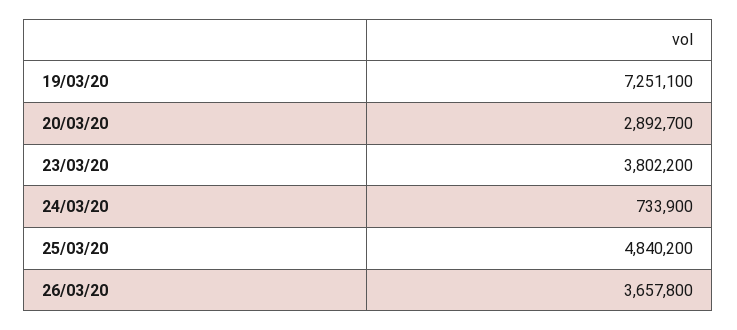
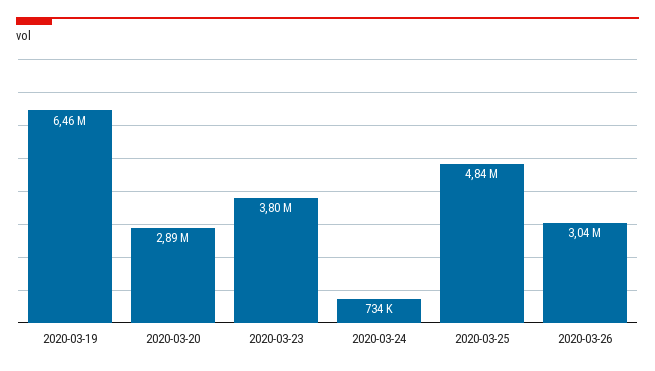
19/03/20: 7251100 -> 6460000
26/03/20: 3657800 -> 3040000

